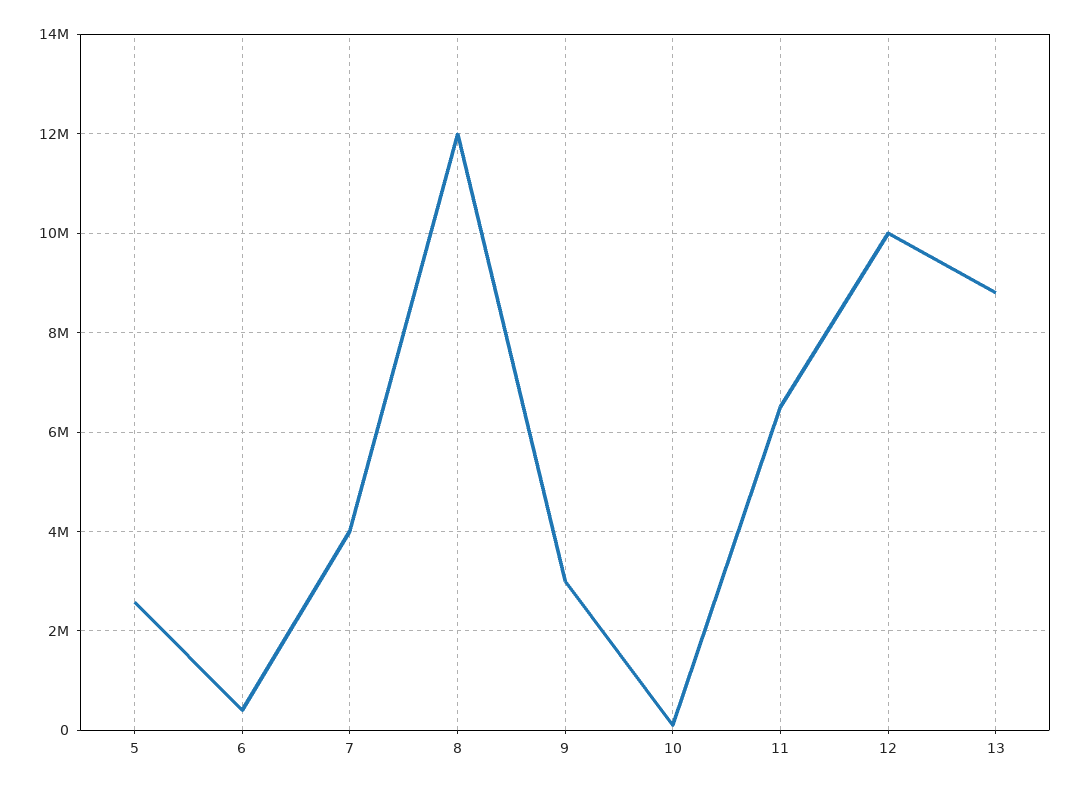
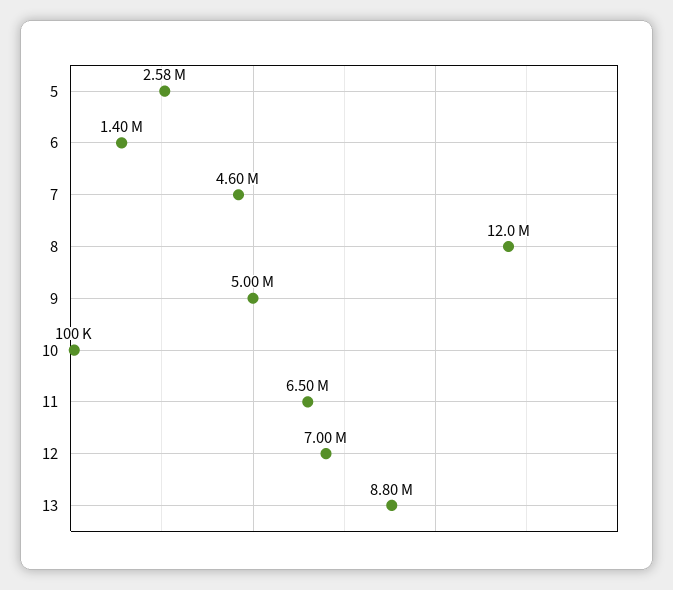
6: 400000 -> 1400000
7: 4000000 -> 4600000
9: 3000000 -> 5000000
12: 10000000 -> 7000000

